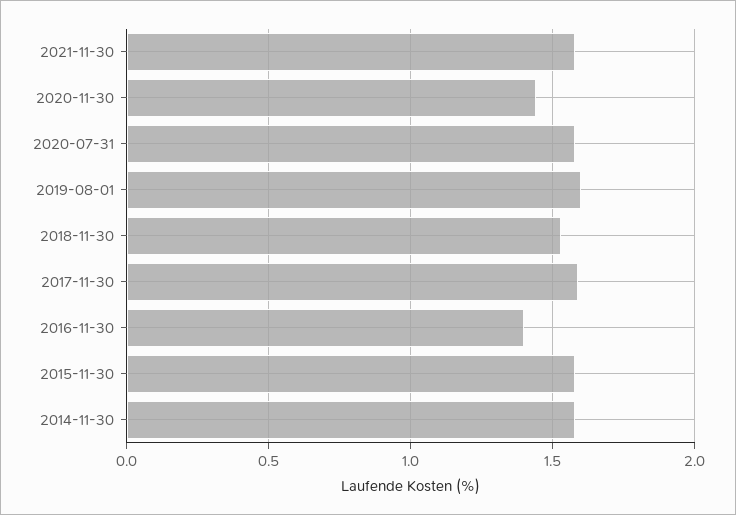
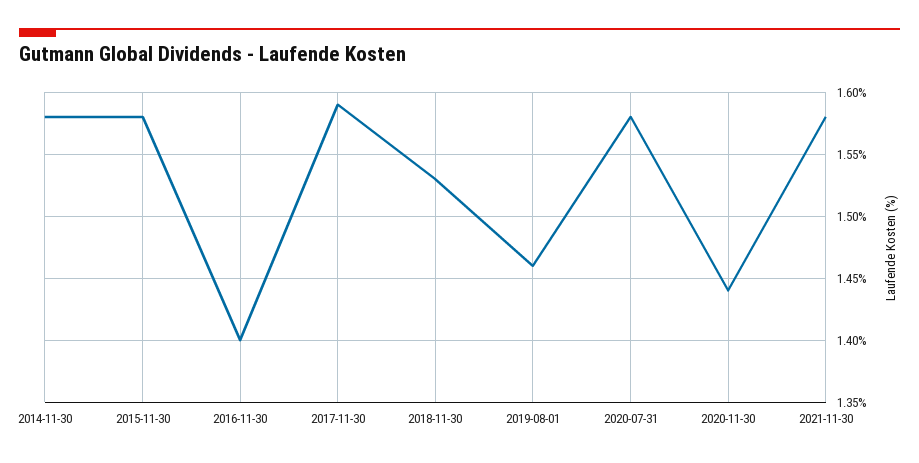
2019-08-01: 1.6 -> 1.46

